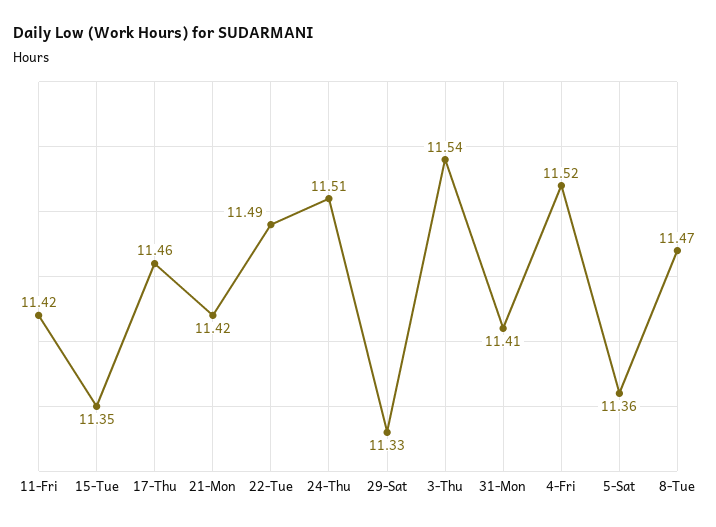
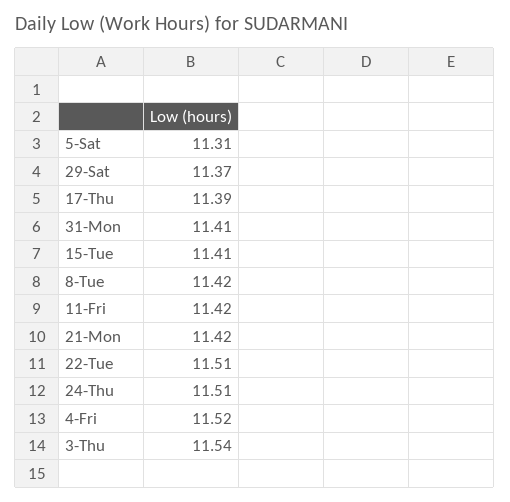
15-Tue: 11.35 -> 11.41
17-Thu: 11.46 -> 11.39
22-Tue: 11.49 -> 11.51
29-Sat: 11.33 -> 11.37
5-Sat: 11.36 -> 11.31
8-Tue: 11.47 -> 11.42

